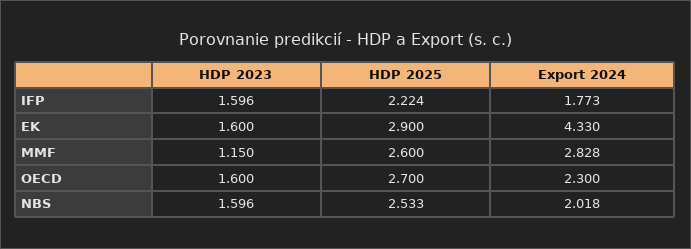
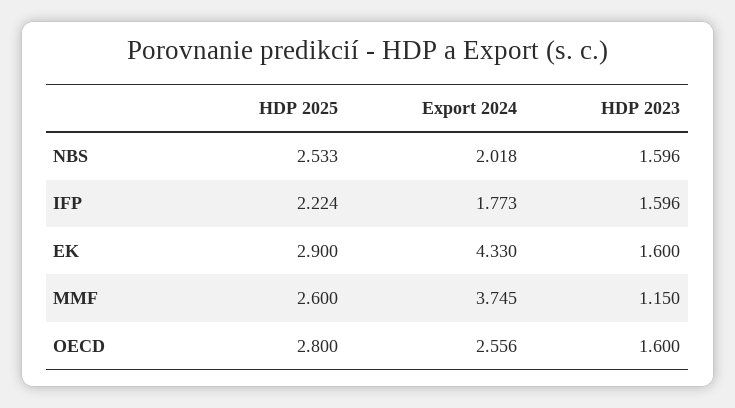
Export 2024, MMF: 2.828 -> 3.745
HDP 2025, OECD: 2.7 -> 2.8
Export 2024, OECD: 2.3 -> 2.556

